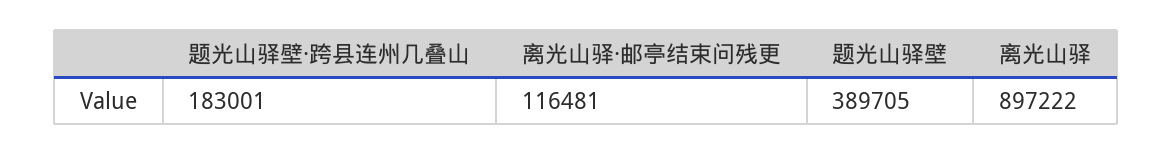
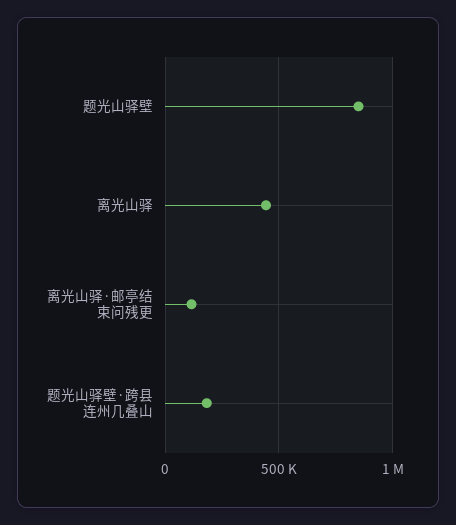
题光山驿壁: 389705 -> 850000
离光山驿: 897222 -> 450000

